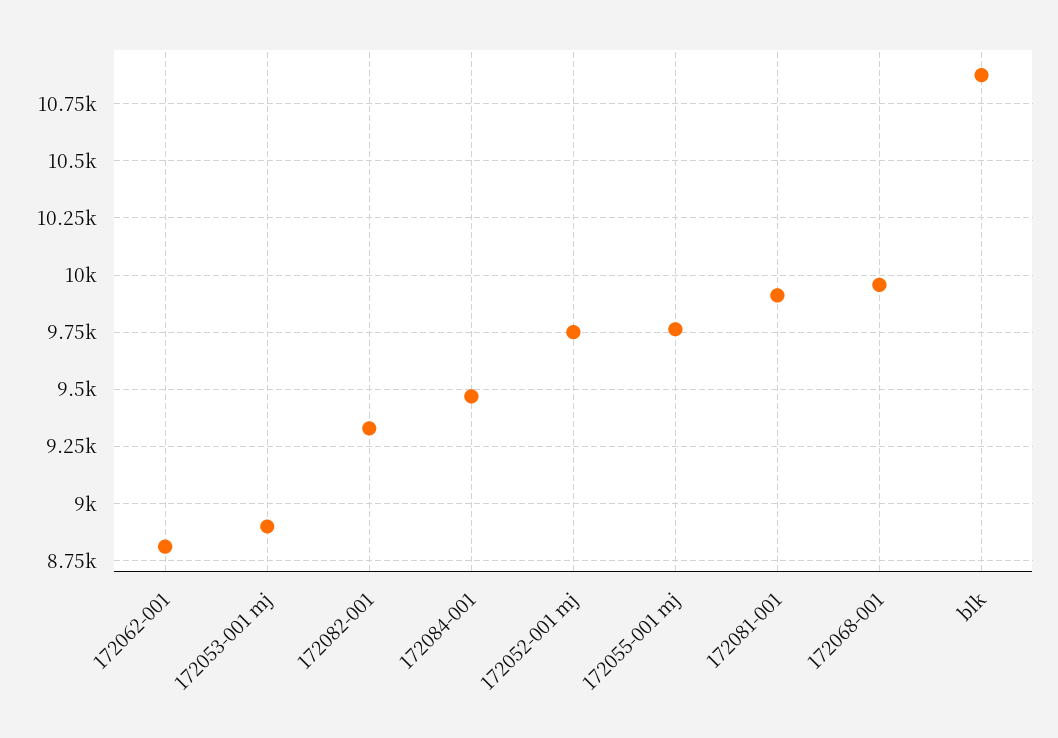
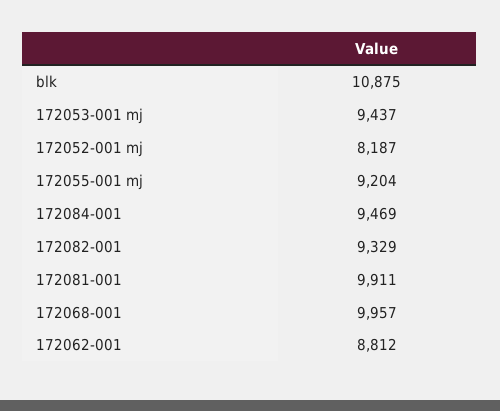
172053-001 mj: 8900 -> 9437
172052-001 mj: 9750 -> 8187
172055-001 mj: 9750 -> 9204

